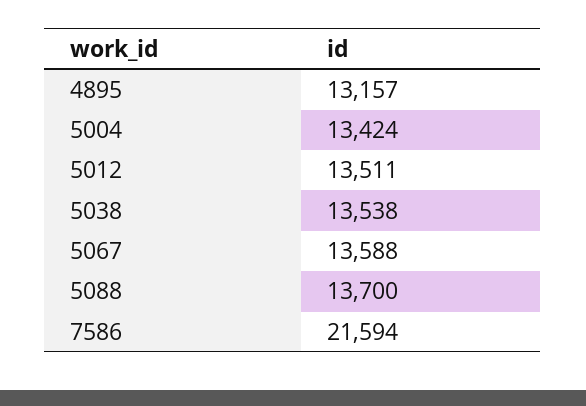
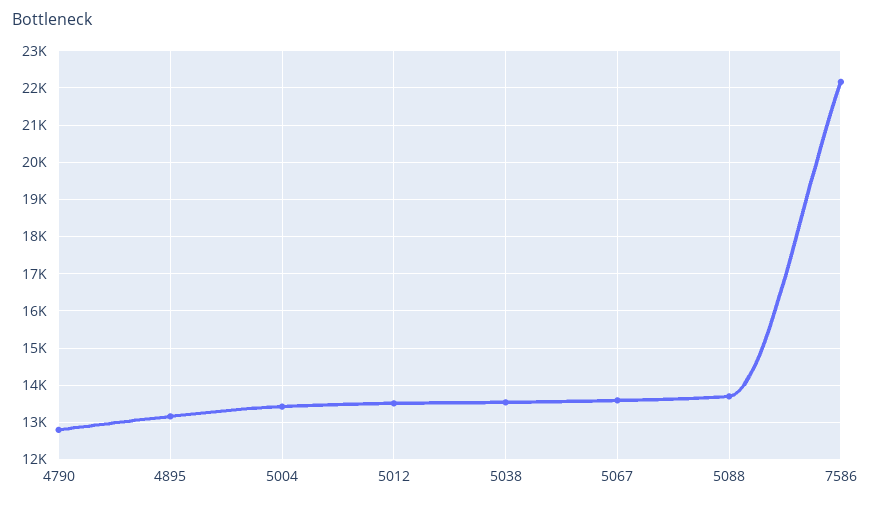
7586: 21594 -> 22200
4790: none -> 12800

